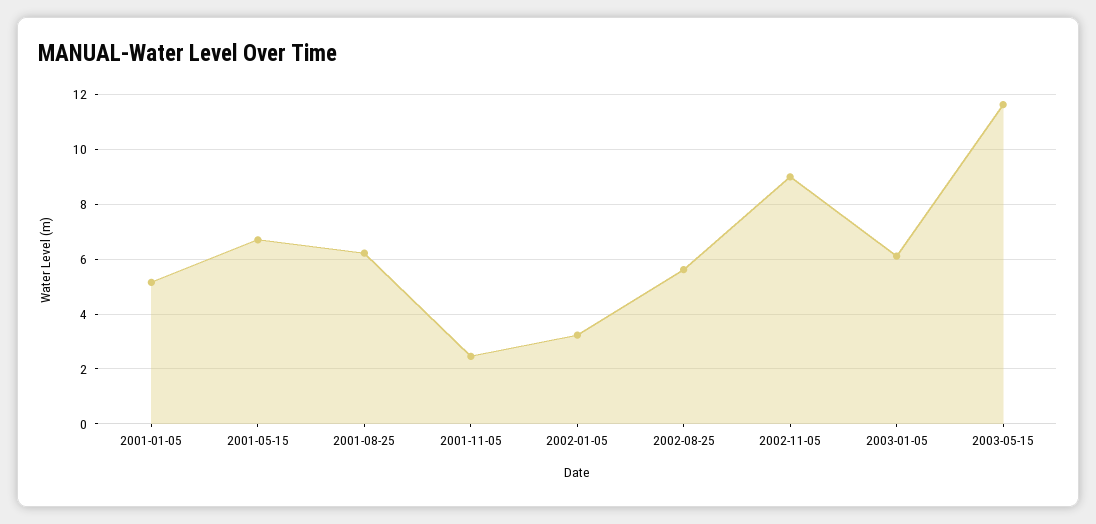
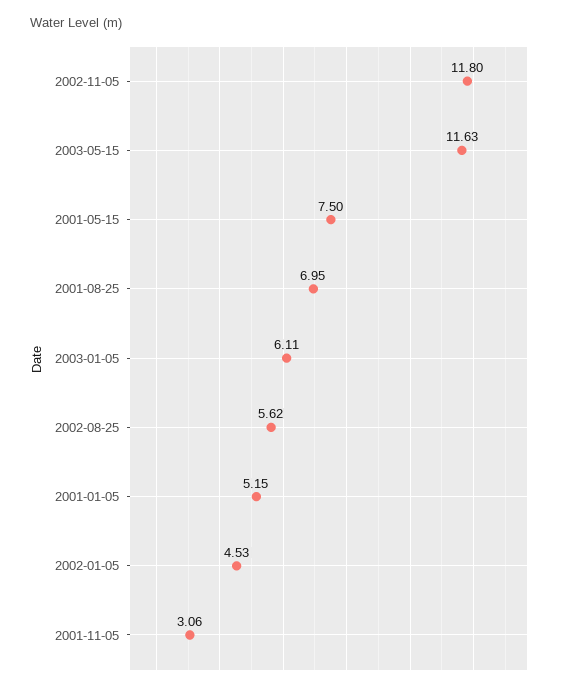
2001-05-15: 6.75 -> 7.5
2001-08-25: 6.25 -> 6.95
2001-11-05: 2.5 -> 3.06
2002-01-05: 3.25 -> 4.53
2002-11-05: 9 -> 11.8

